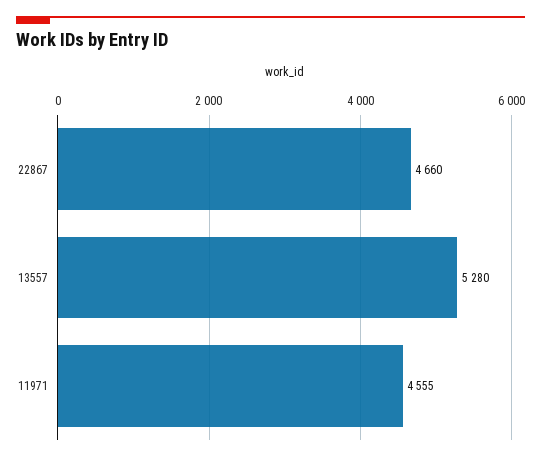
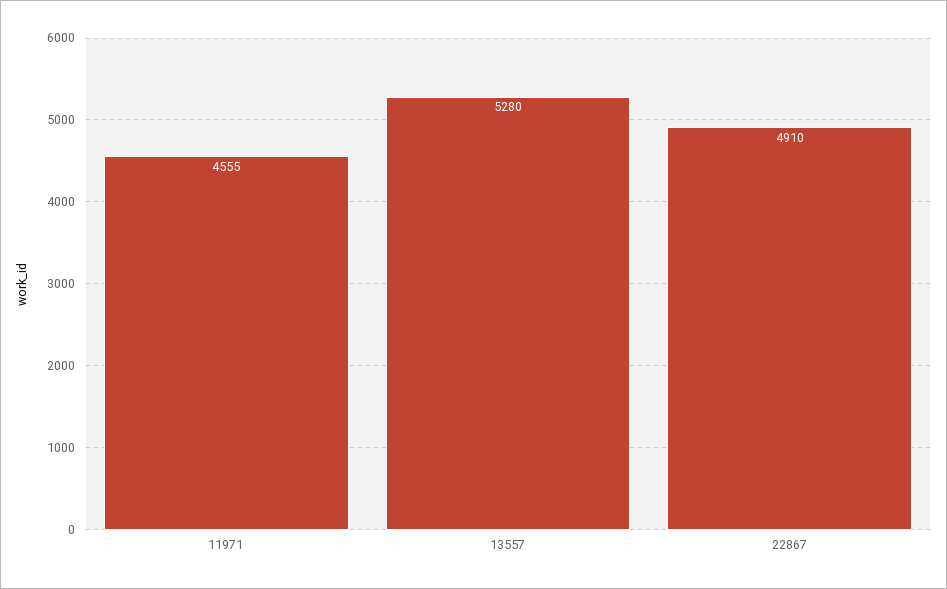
22867: 4660 -> 4910

